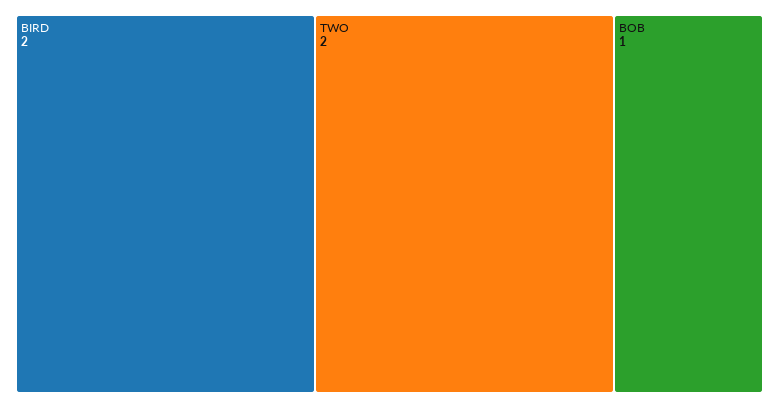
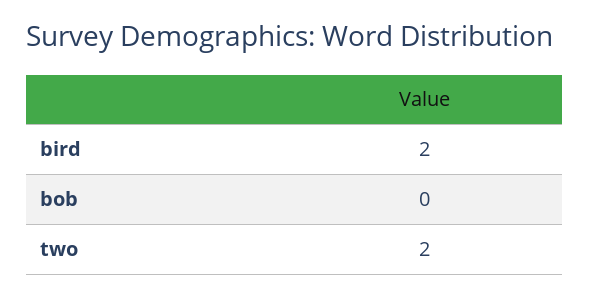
BOB: 1 -> 0

